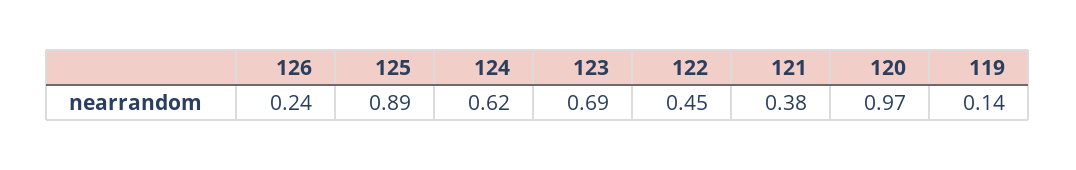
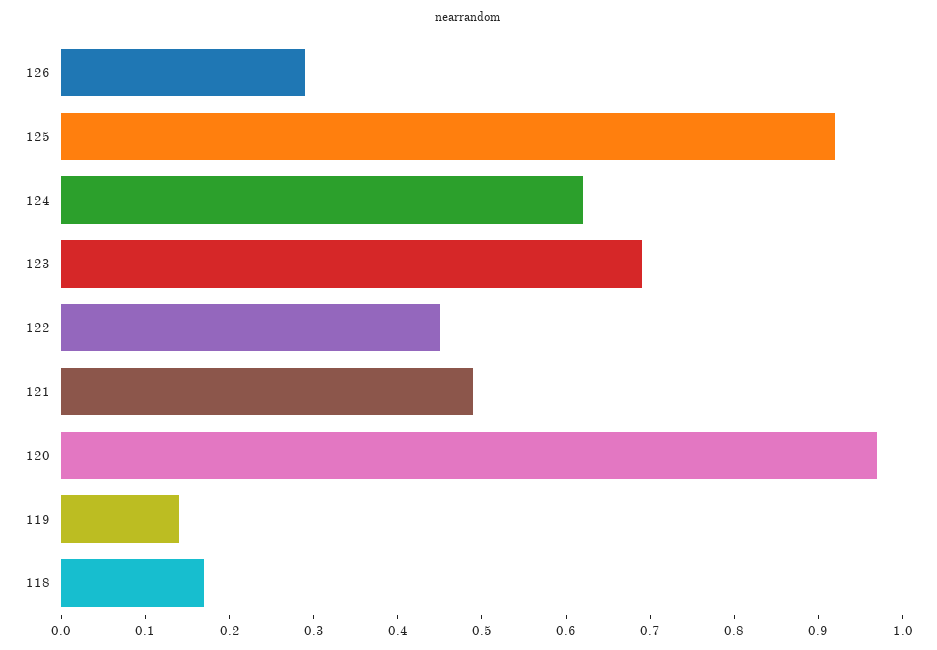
126: 0.24 -> 0.29
125: 0.89 -> 0.92
121: 0.38 -> 0.49
118: none -> 0.17

